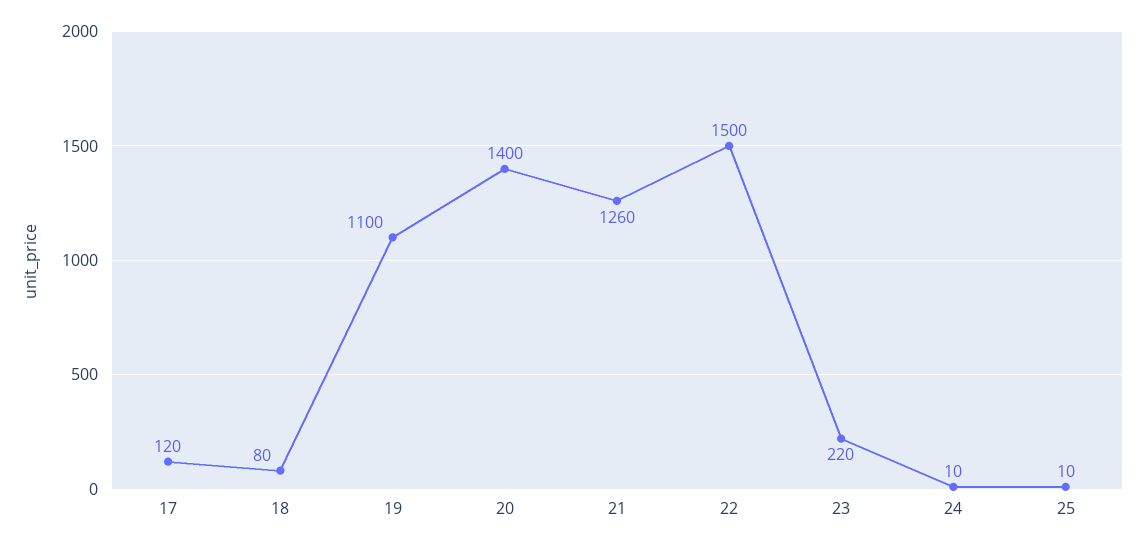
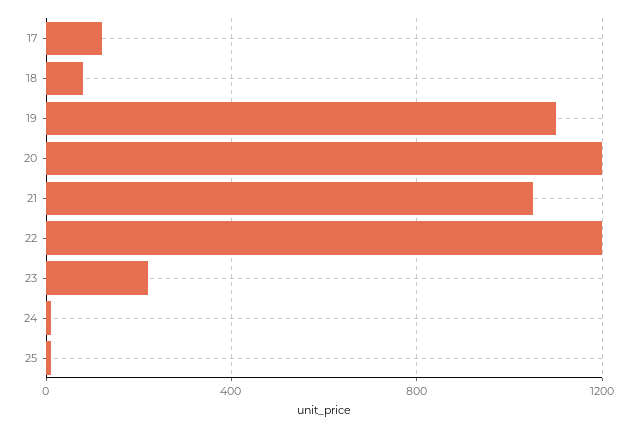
20: 1400 -> 1200
21: 1260 -> 1050
22: 1500 -> 1200

